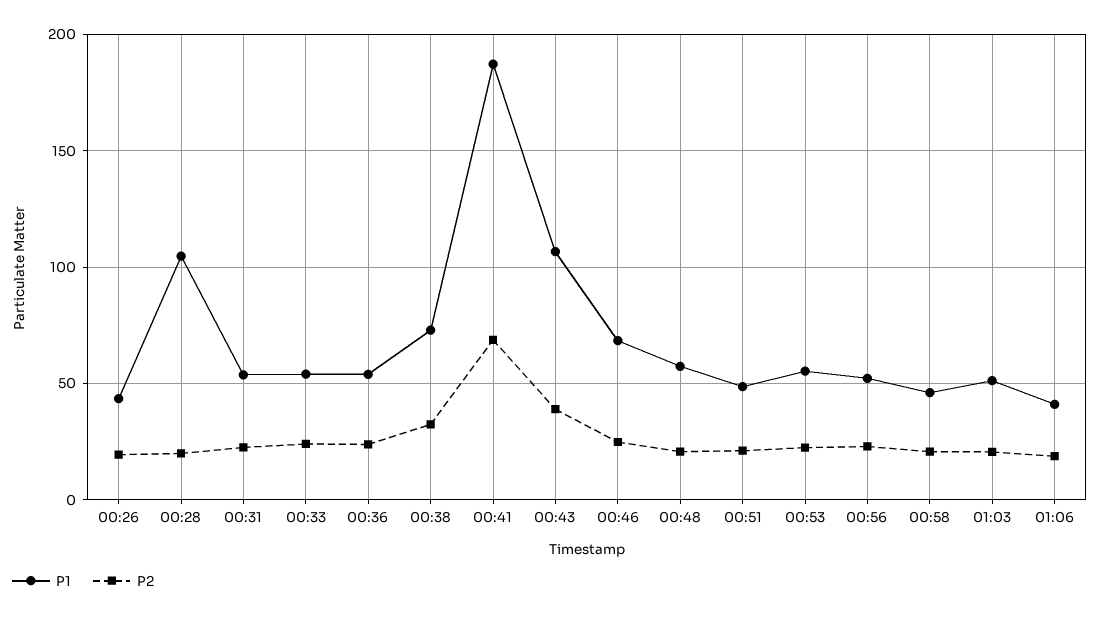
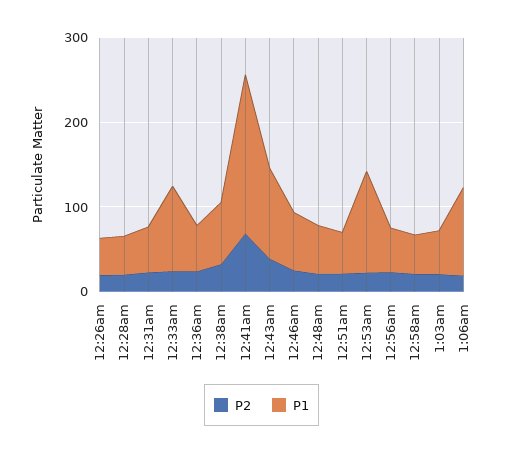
P1, 00:28: 105 -> 40
P1, 00:33: 55 -> 100
P1, 00:53: 55 -> 120
P1, 01:06: 40 -> 100

